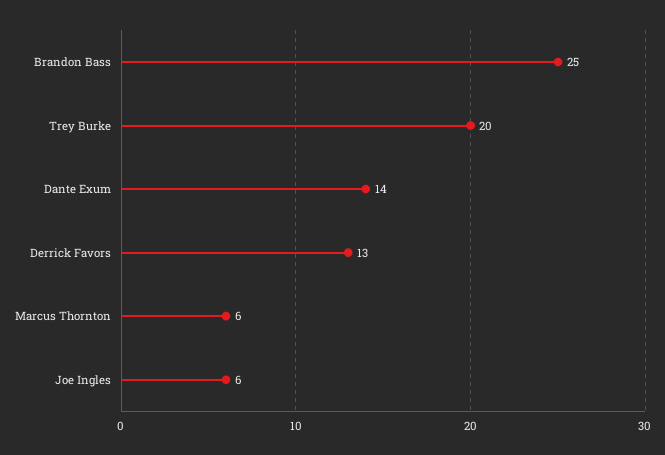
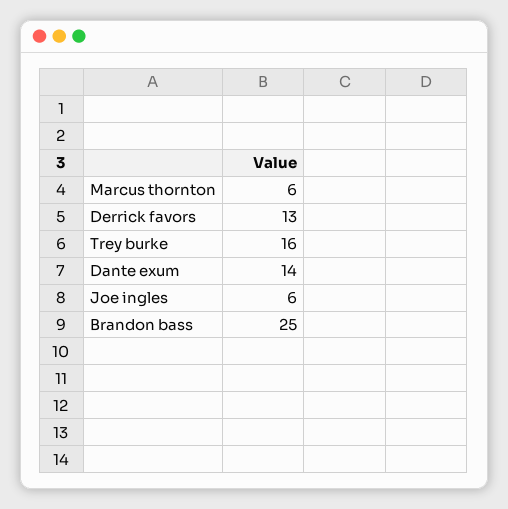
Trey Burke: 20 -> 16

